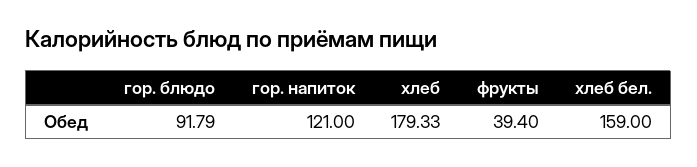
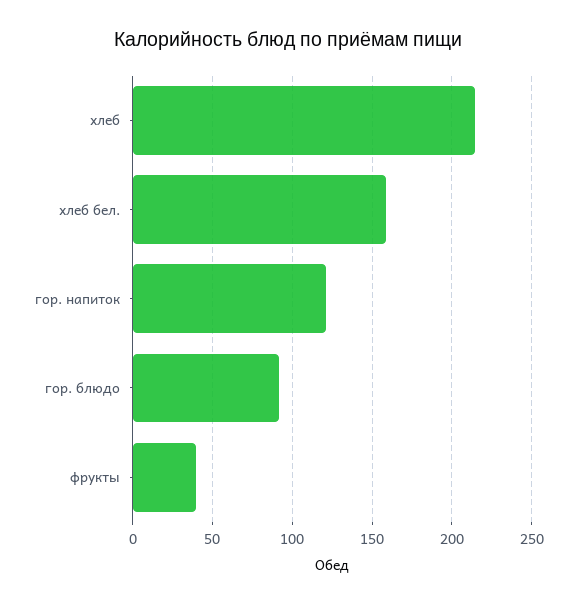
хлеб: 179.33 -> 215

